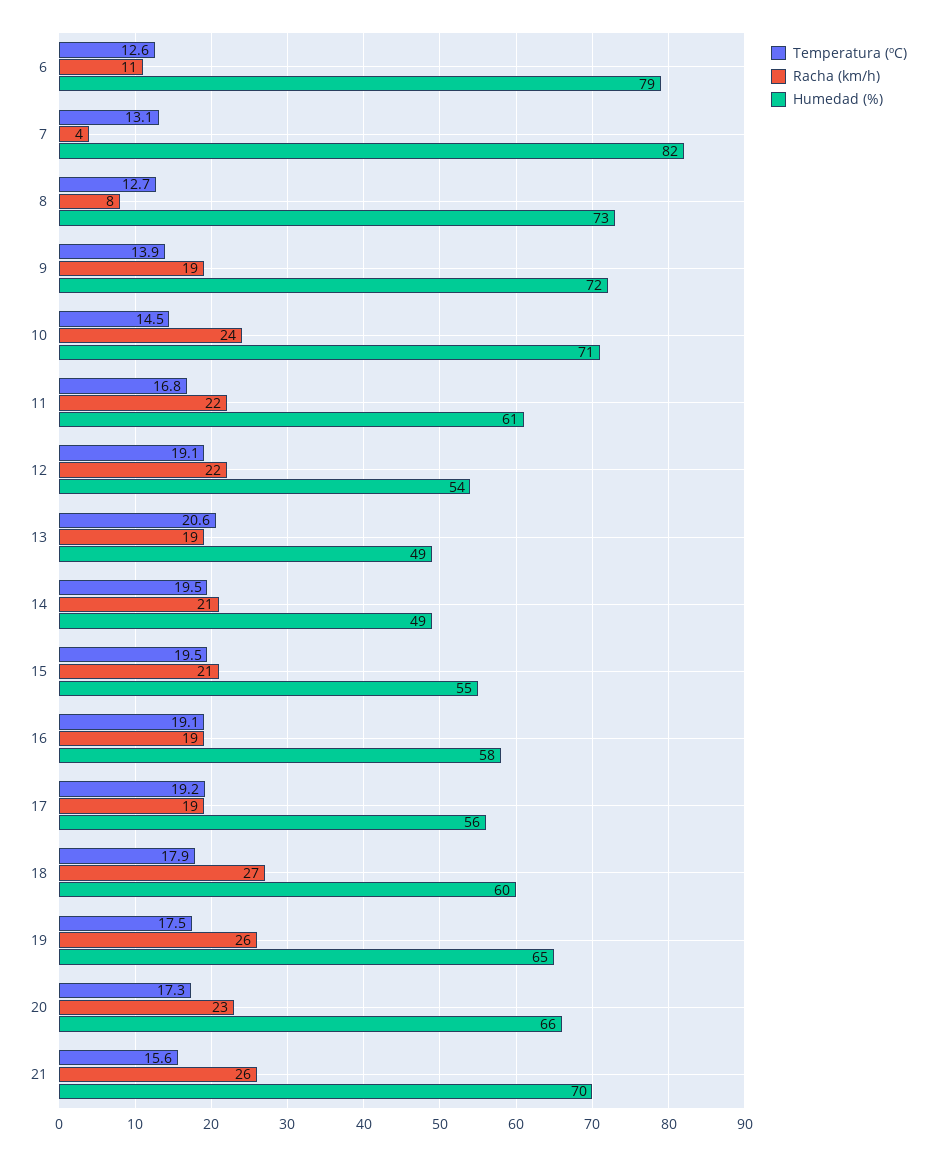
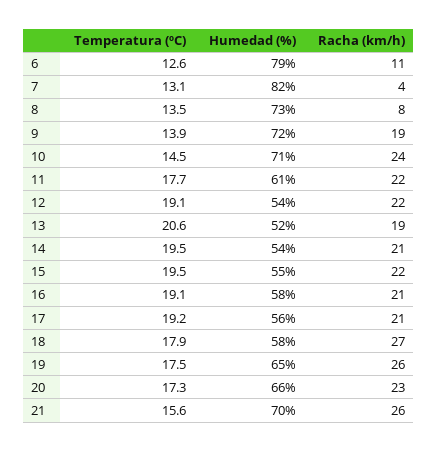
Temperatura (ºC), 8: 12.7 -> 13.5
Temperatura (ºC), 11: 16.8 -> 17.7
Humedad (%), 13: 49 -> 52
Humedad (%), 14: 49 -> 54
Racha (km/h), 15: 21 -> 22
Racha (km/h), 16: 19 -> 21
Racha (km/h), 17: 19 -> 21
Humedad (%), 18: 60 -> 58

